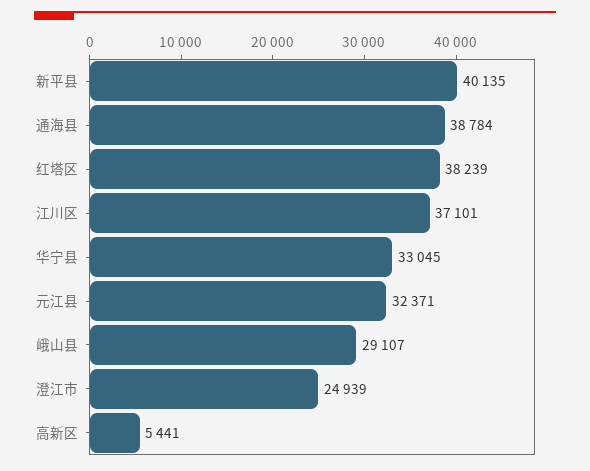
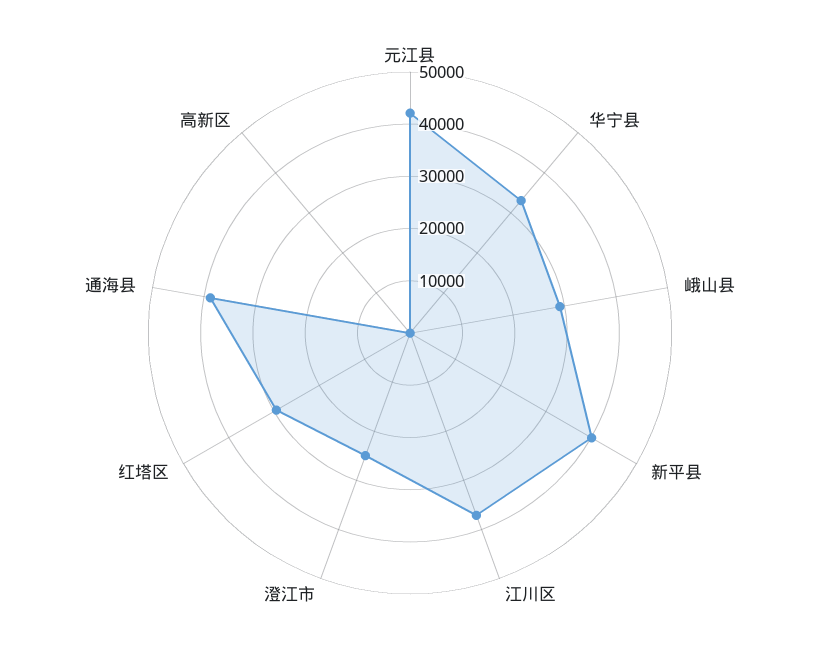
红塔区: 38239 -> 30000
元江县: 32371 -> 42000
高新区: 5441 -> 0

